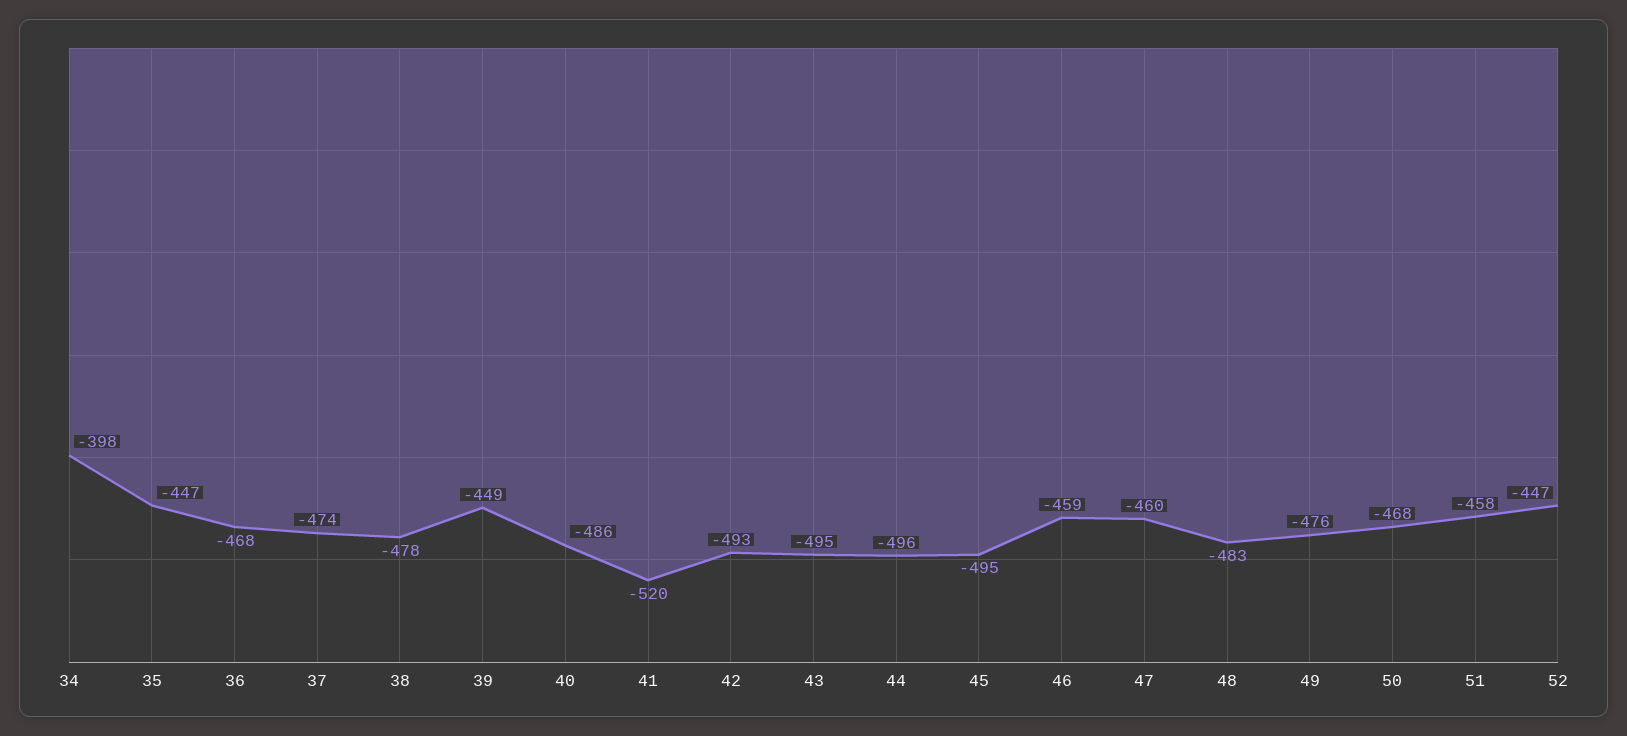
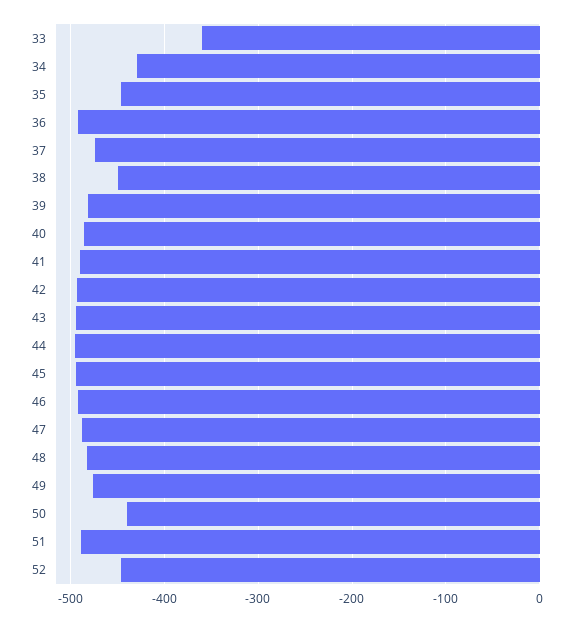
34: -398 -> -430
36: -468 -> -490
38: -478 -> -450
39: -449 -> -480
41: -520 -> -490
46: -459 -> -490
47: -460 -> -490
50: -468 -> -440
51: -458 -> -490
33: none -> -360

